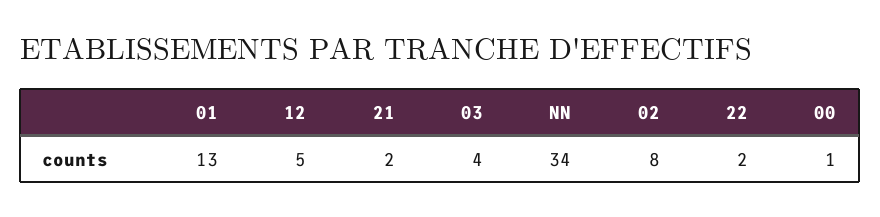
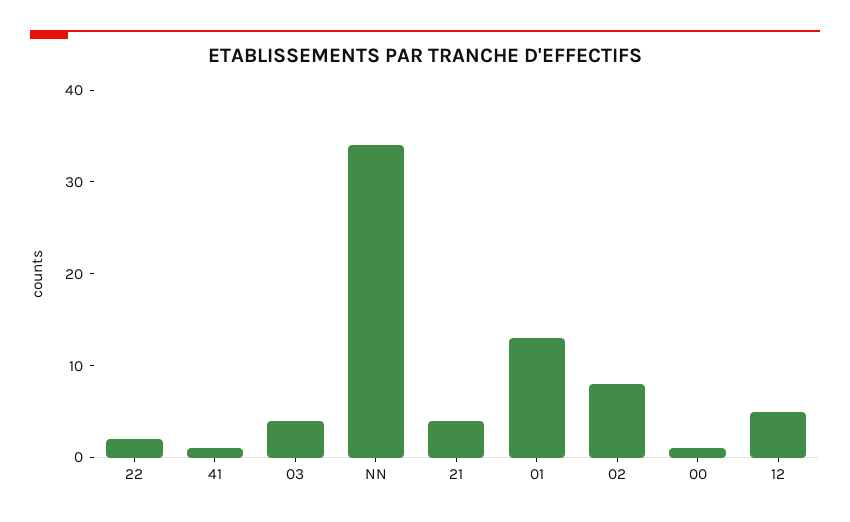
21: 2 -> 4
41: none -> 1

